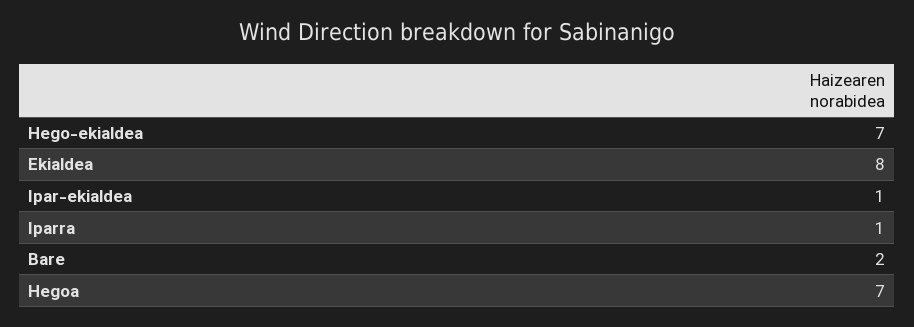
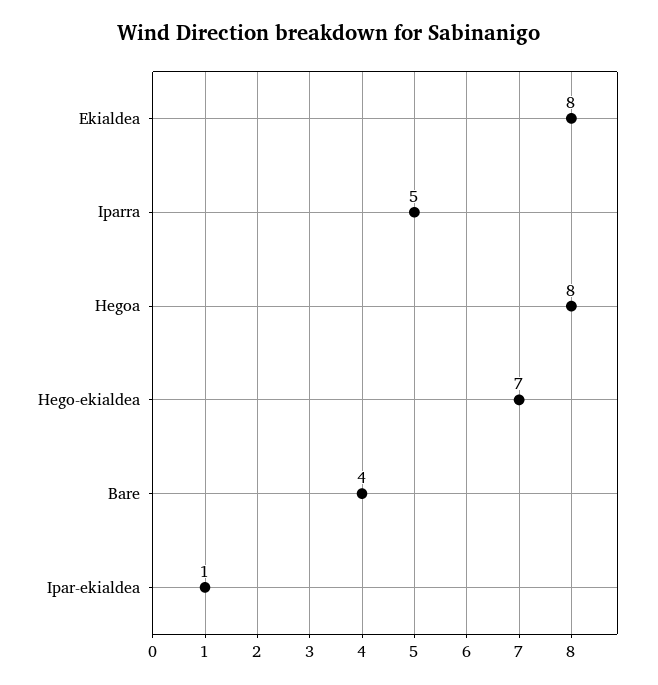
Iparra: 1 -> 5
Bare: 2 -> 4
Hegoa: 7 -> 8

